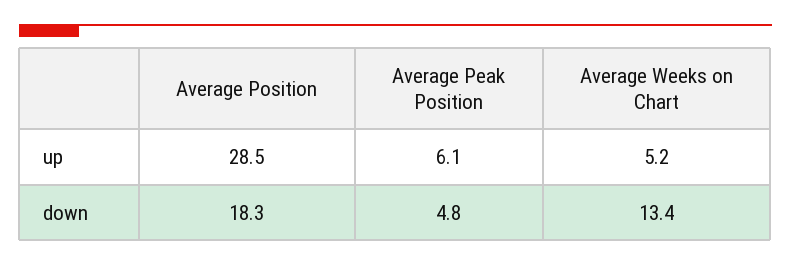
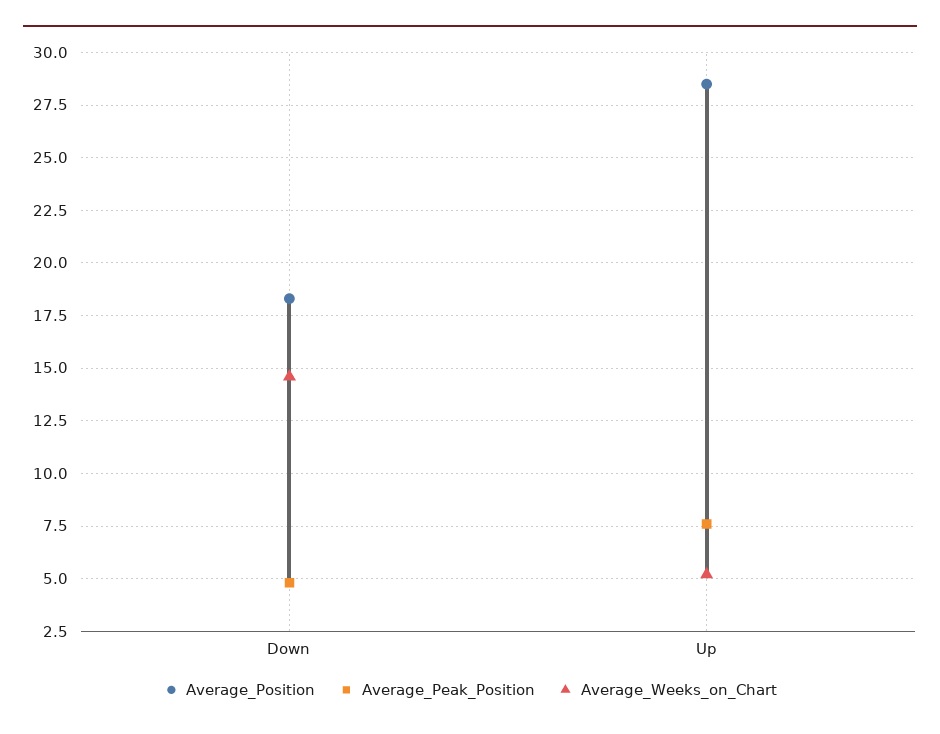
Average Peak Position, up: 6.1 -> 7.5
Average Weeks on Chart, down: 13.4 -> 14.5

